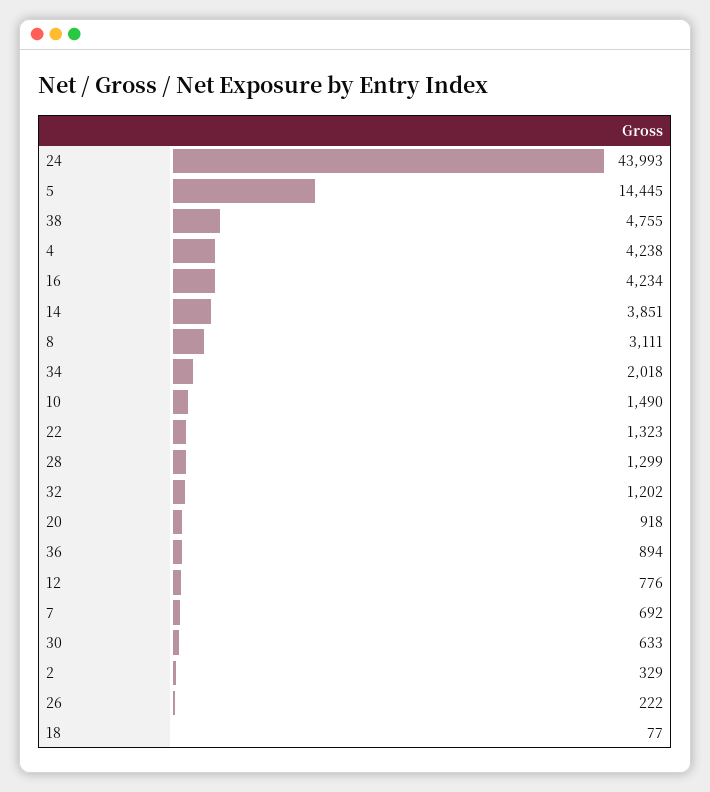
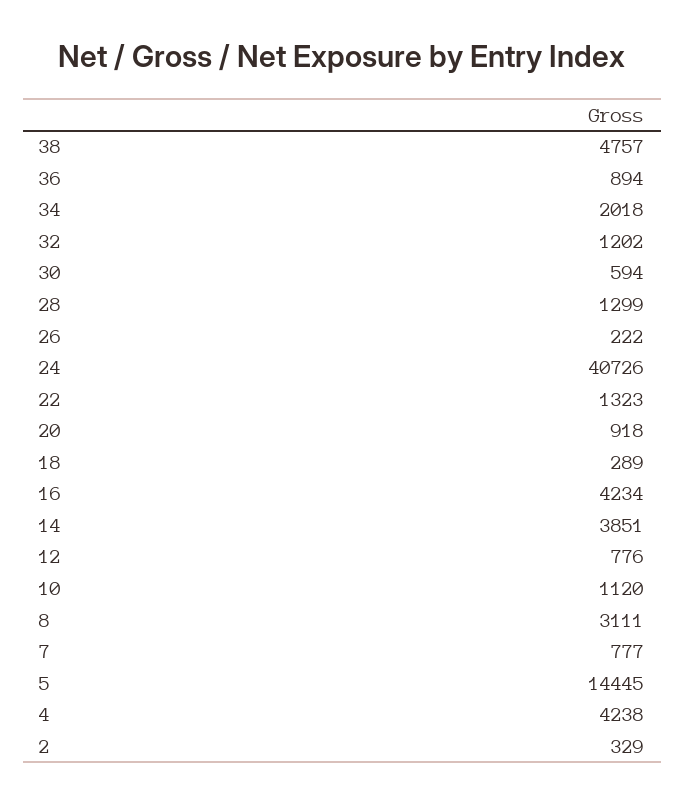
24: 43993 -> 40726
38: 4755 -> 4757
10: 1490 -> 1120
7: 692 -> 777
30: 633 -> 594
18: 77 -> 289

